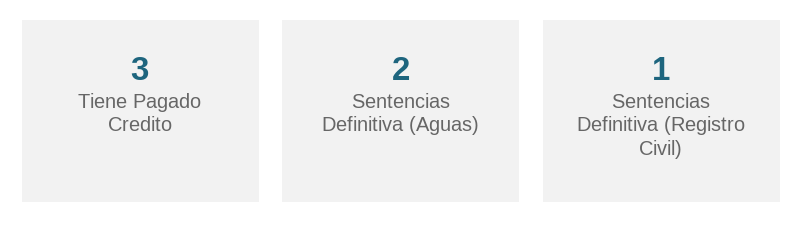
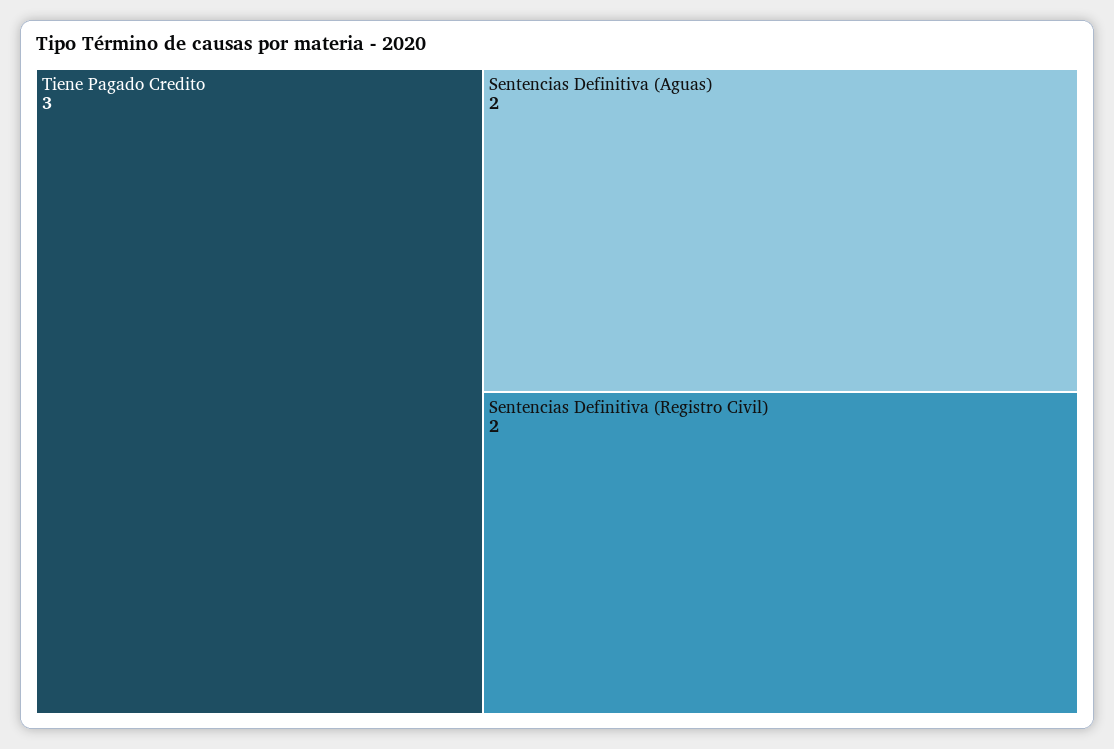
Sentencias Definitiva (Registro Civil): 1 -> 2

